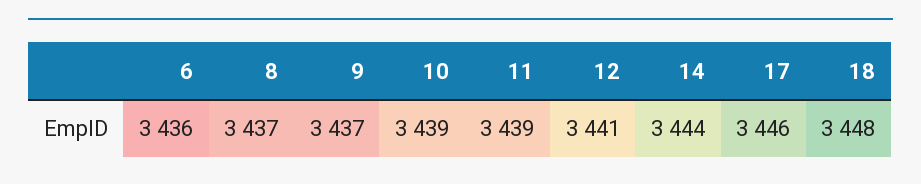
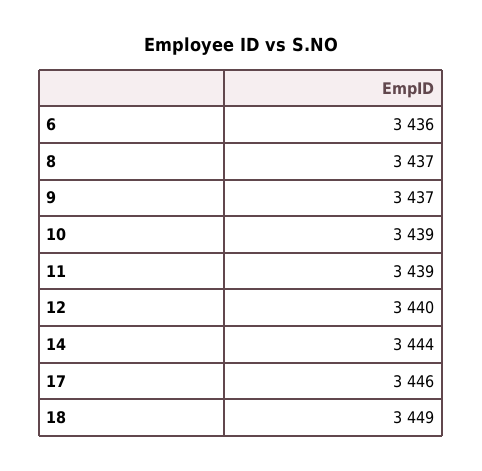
12: 3441 -> 3440
18: 3448 -> 3449

